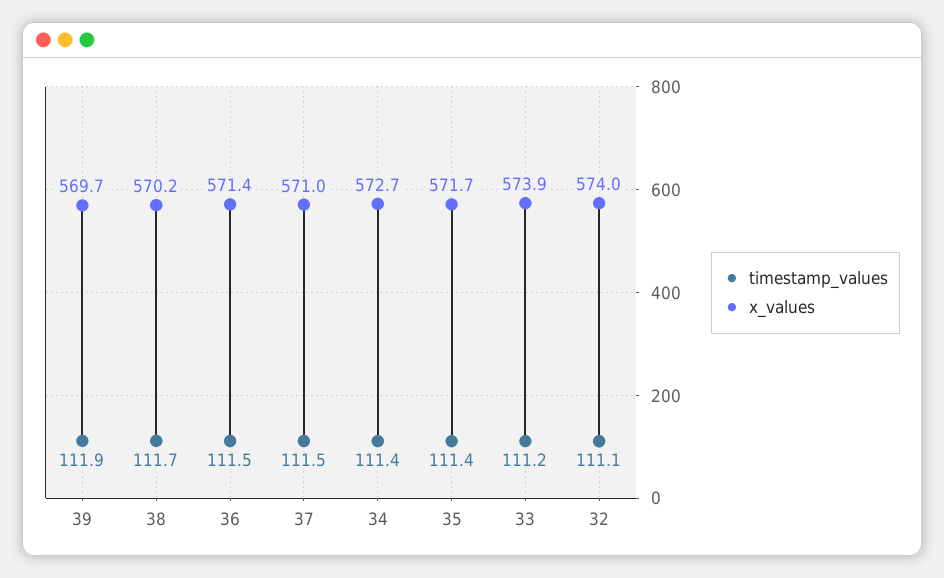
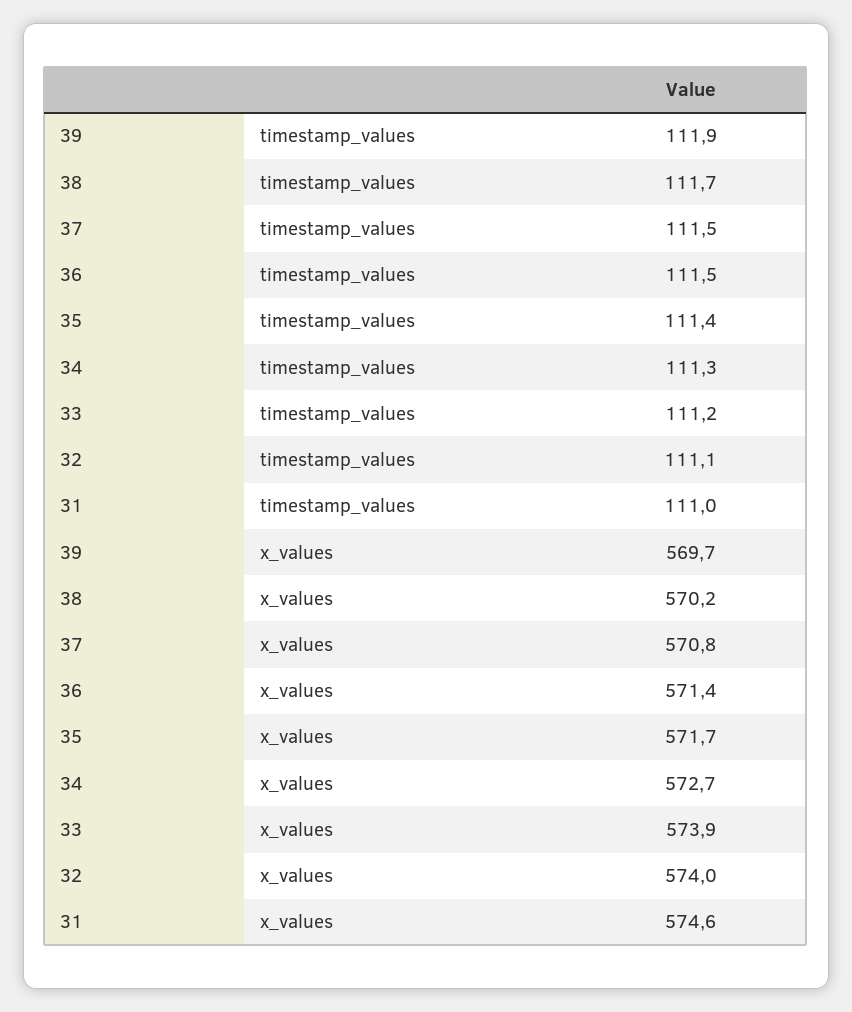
x_values, 37: 571 -> 570.8
timestamp_values, 34: 111.4 -> 111.3
timestamp_values, 31: none -> 111
x_values, 31: none -> 574.6

